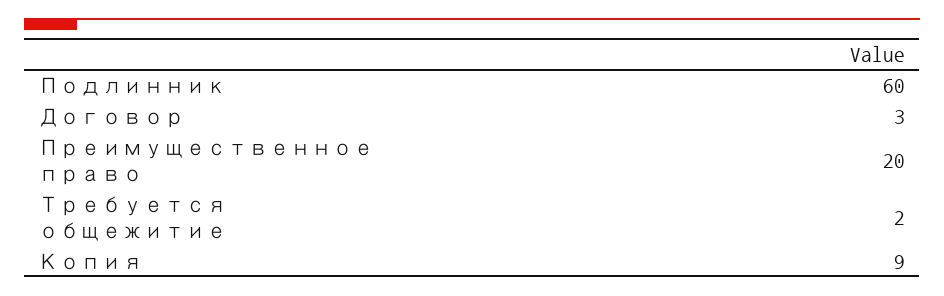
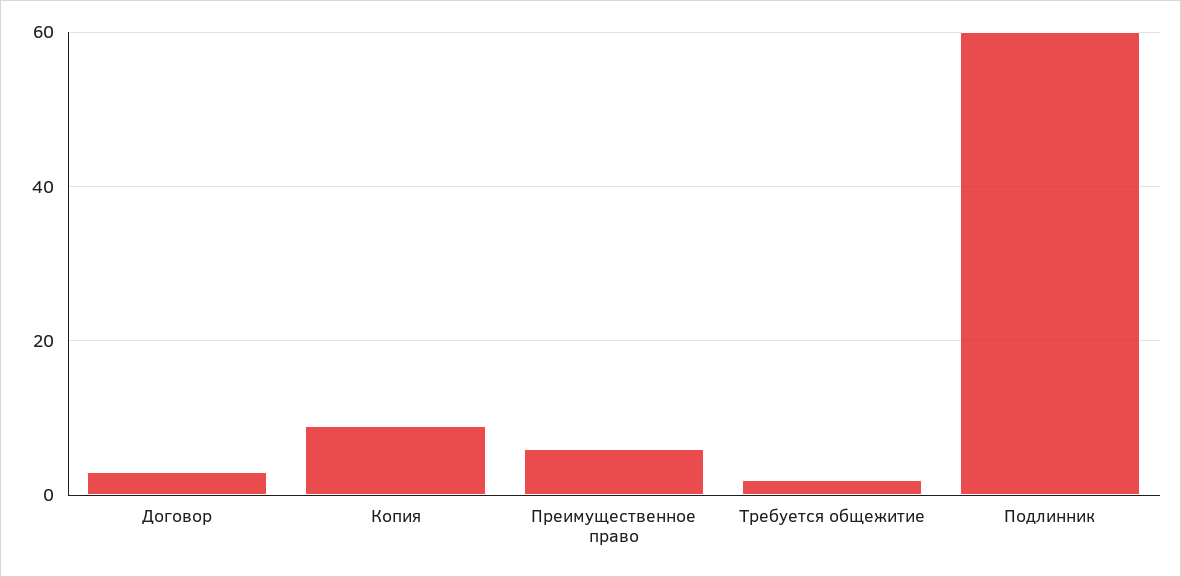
Преимущественное право: 20 -> 5

